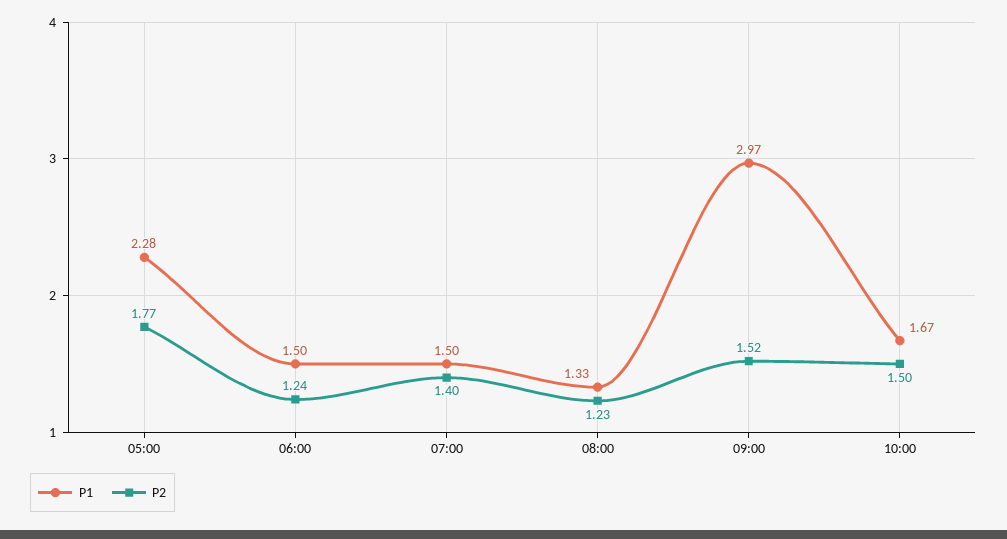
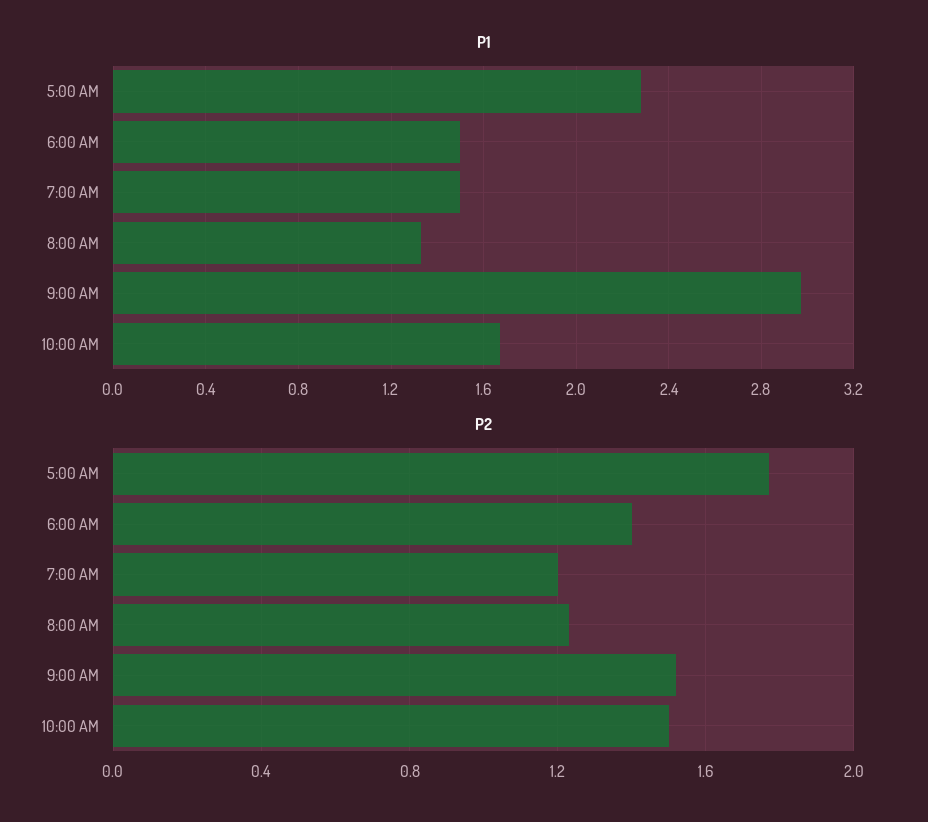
P2, 06:00: 1.24 -> 1.4
P2, 07:00: 1.4 -> 1.2

